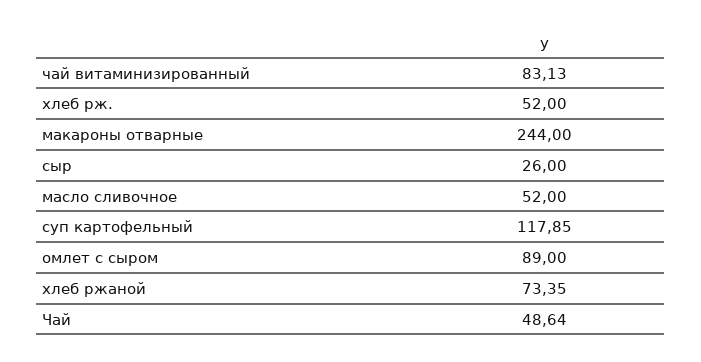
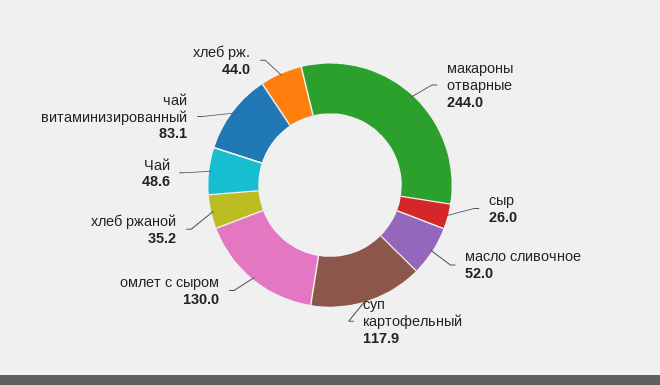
хлеб рж.: 52 -> 44
омлет с сыром: 89 -> 130
хлеб ржаной: 73.35 -> 35.2

